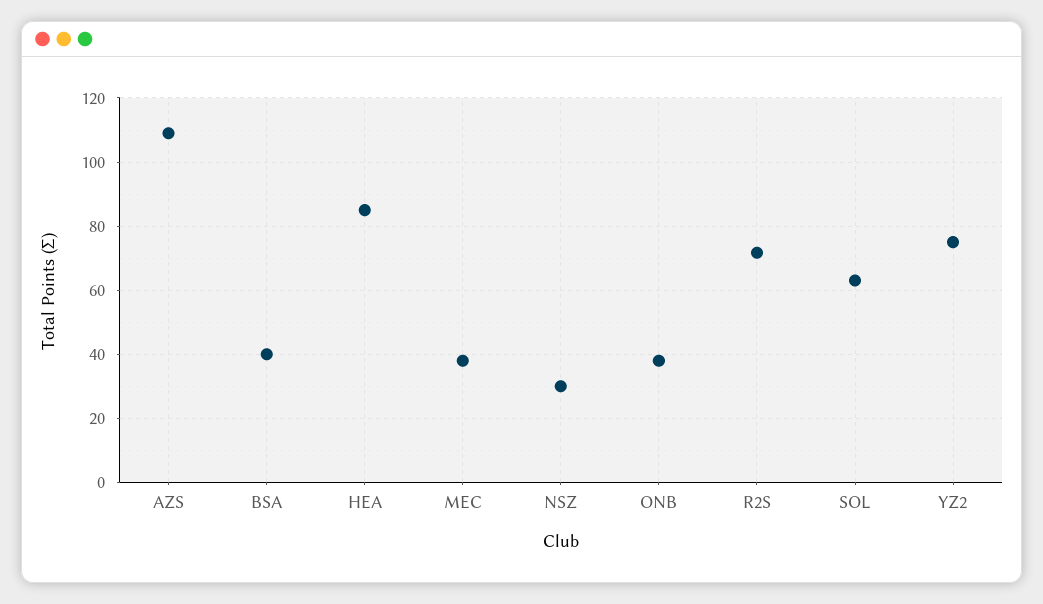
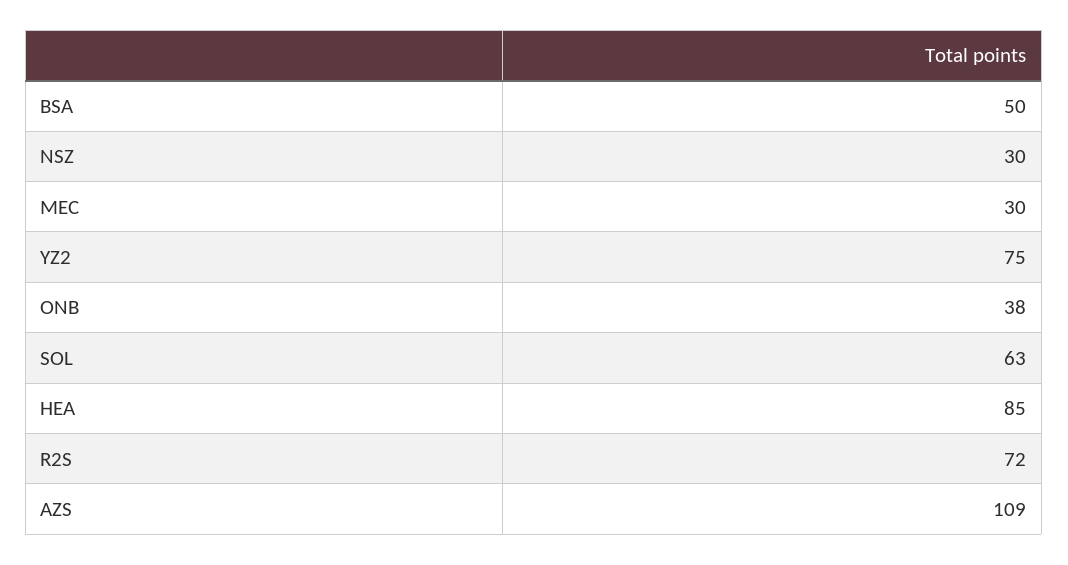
BSA: 40 -> 50
MEC: 38 -> 30

